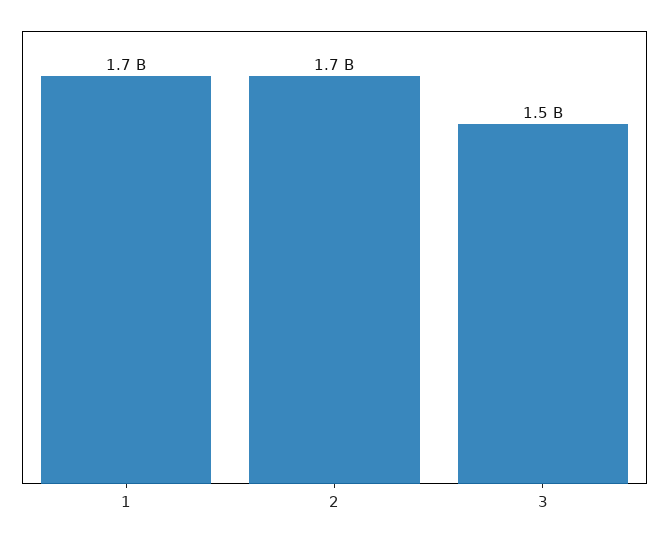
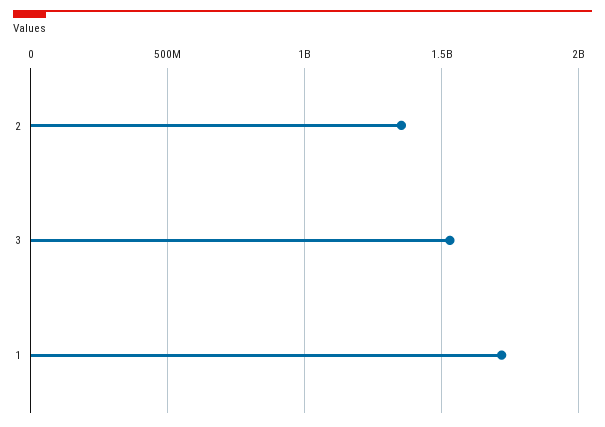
2: 1700000000 -> 1350000000

